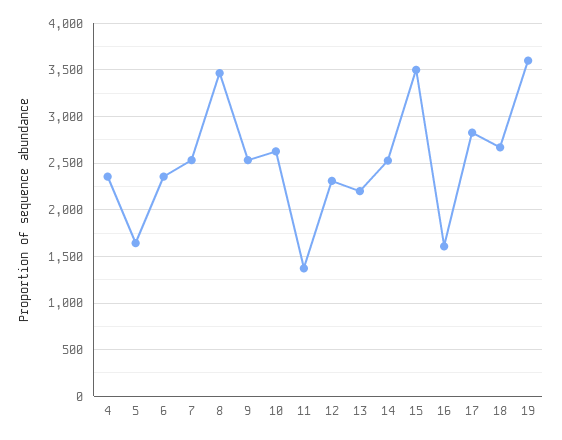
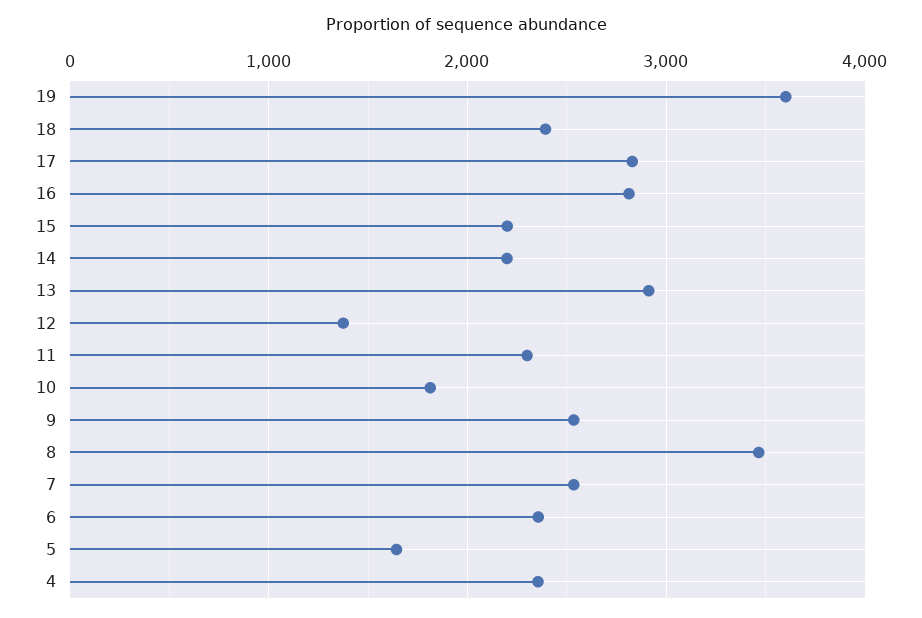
10: 2600 -> 1800
11: 1400 -> 2300
12: 2300 -> 1400
13: 2200 -> 2900
14: 2500 -> 2200
15: 3500 -> 2200
16: 1600 -> 2800
18: 2700 -> 2400

